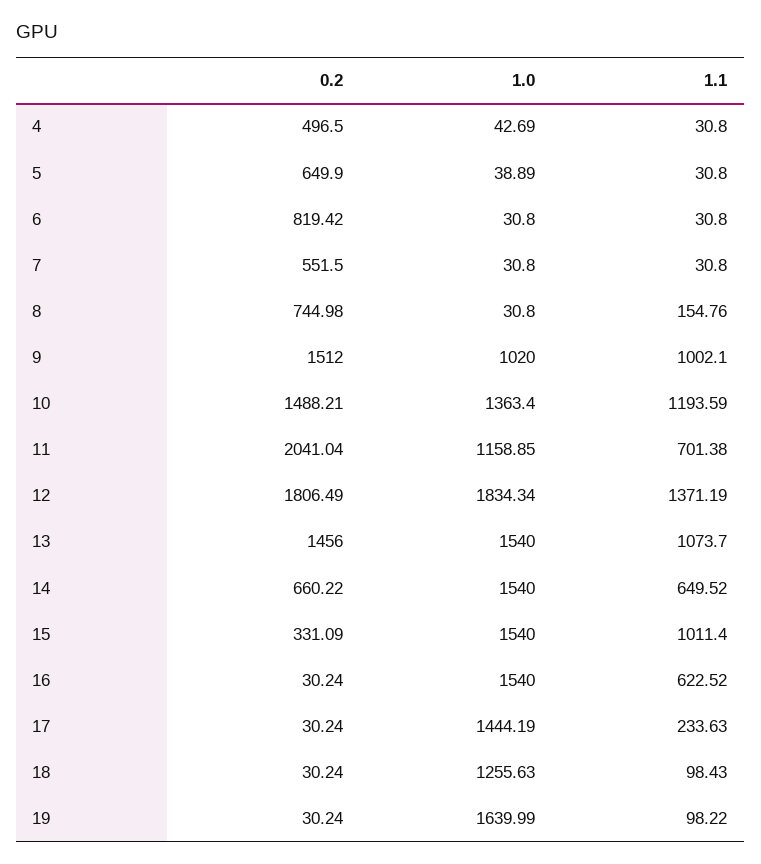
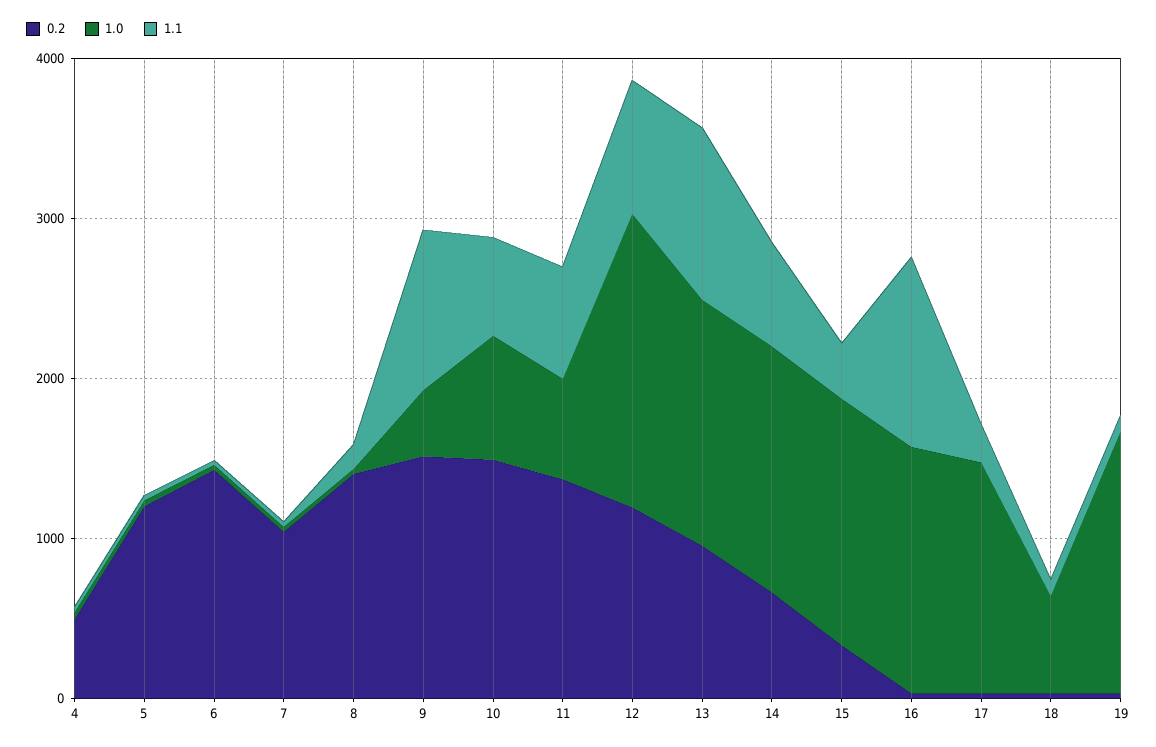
0.2, 5: 649.9 -> 1200
0.2, 6: 819.42 -> 1400
0.2, 7: 551.5 -> 1000
0.2, 8: 744.98 -> 1400
1.0, 9: 1020 -> 400
1.0, 10: 1363.4 -> 800
1.1, 10: 1193.59 -> 600
0.2, 11: 2041.04 -> 1400
1.0, 11: 1158.85 -> 600
0.2, 12: 1806.49 -> 1200
1.1, 12: 1371.19 -> 800
0.2, 13: 1456 -> 1000
1.1, 15: 1011.4 -> 400
1.1, 16: 622.52 -> 1200
1.0, 18: 1255.63 -> 600

